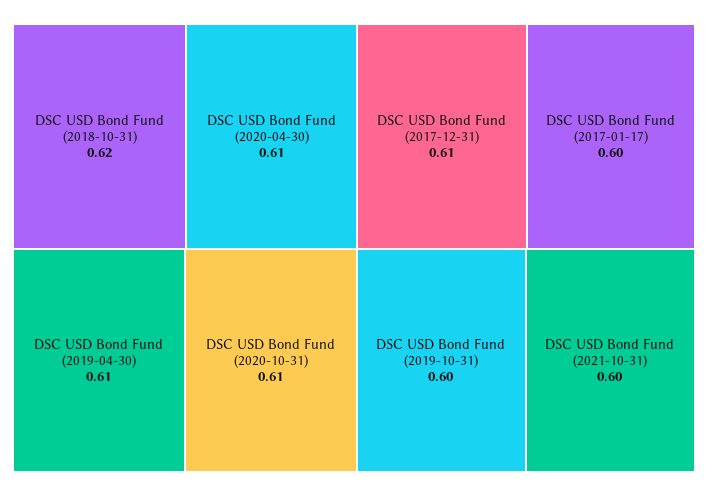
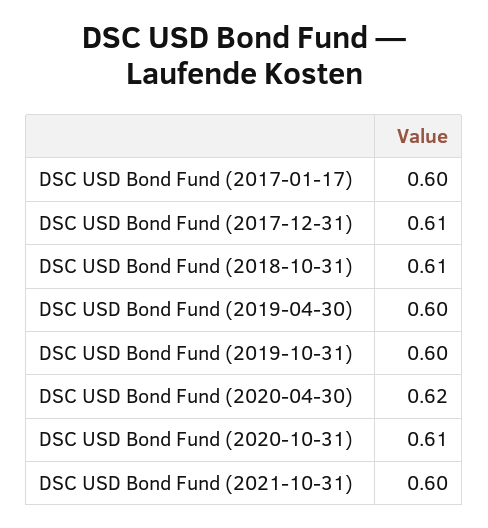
DSC USD Bond Fund (2018-10-31): 0.62 -> 0.61
DSC USD Bond Fund (2020-04-30): 0.61 -> 0.62
DSC USD Bond Fund (2019-04-30): 0.61 -> 0.6

